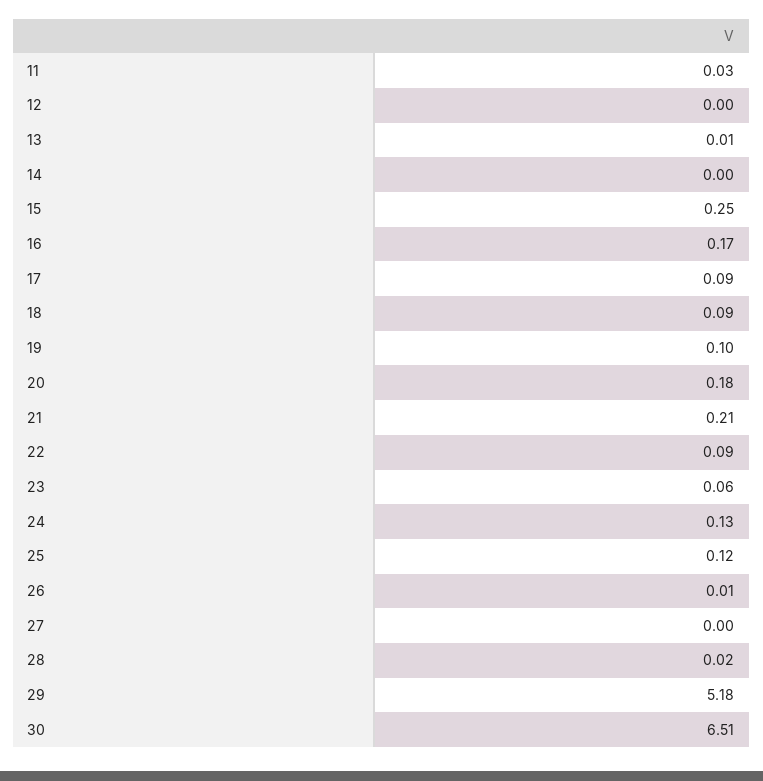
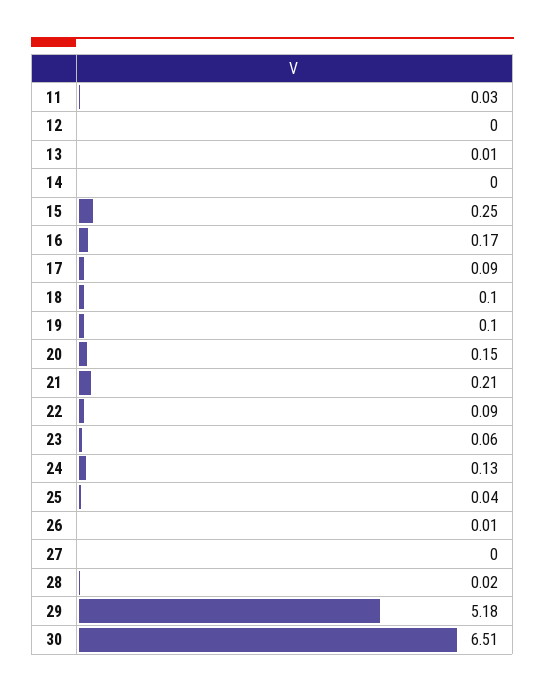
18: 0.09 -> 0.1
20: 0.18 -> 0.15
25: 0.12 -> 0.04

